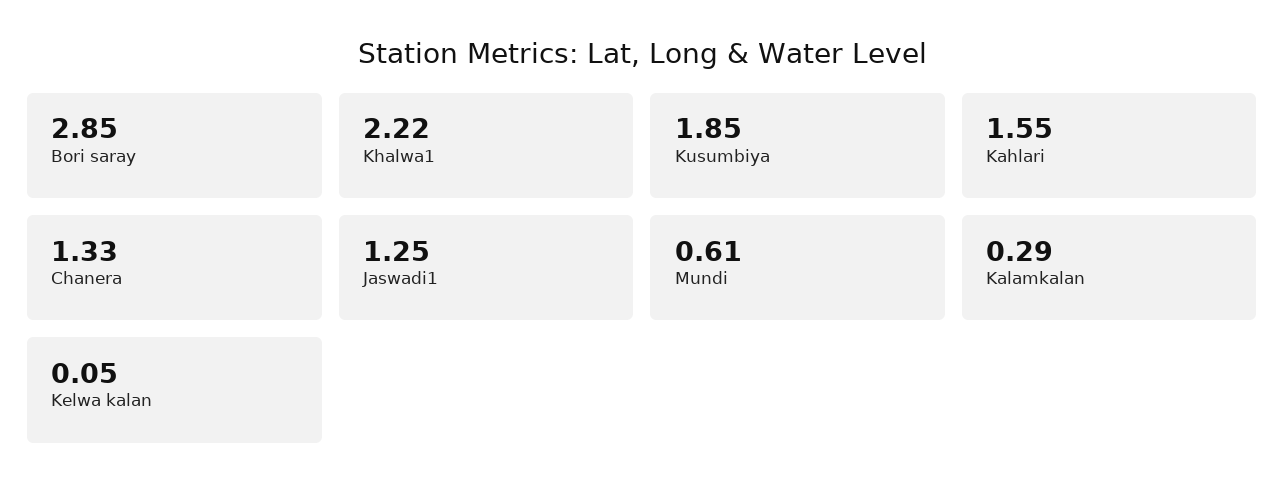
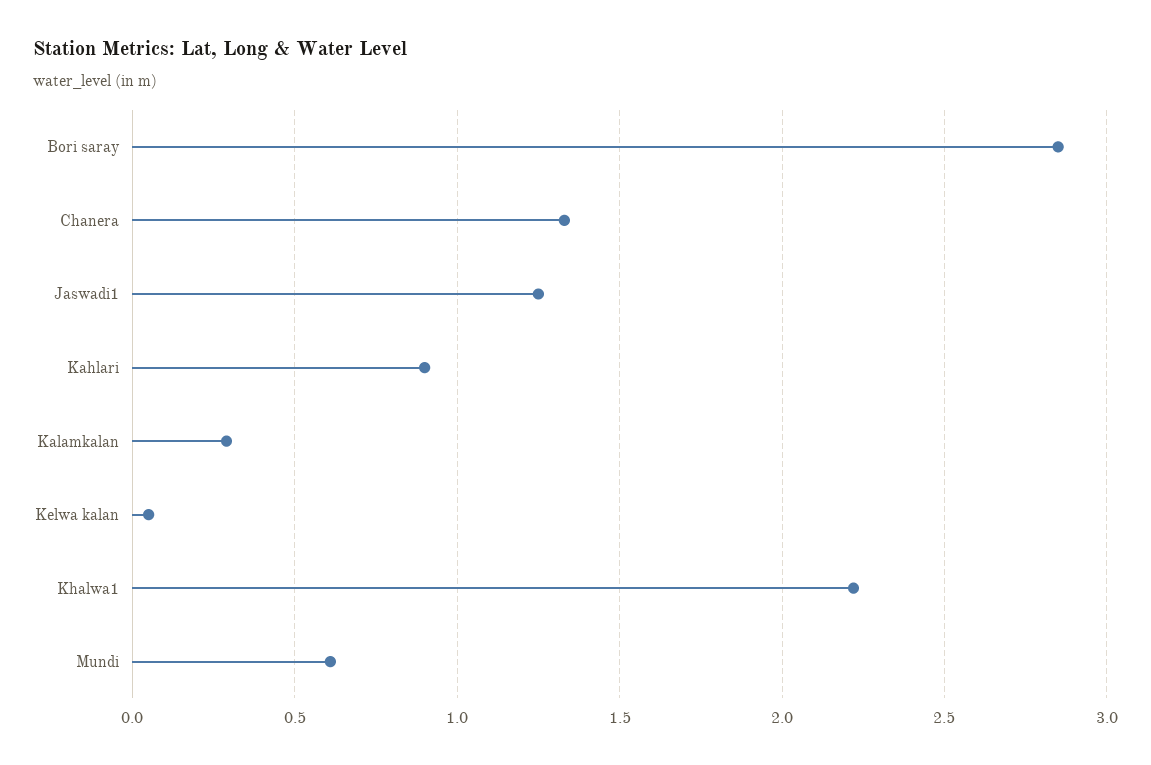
Kusumbiya: 1.85 -> none
Kahlari: 1.55 -> 0.9

